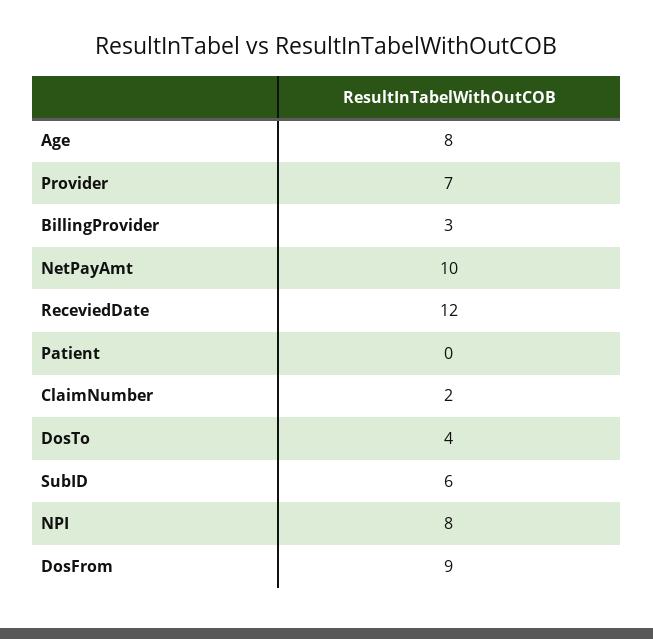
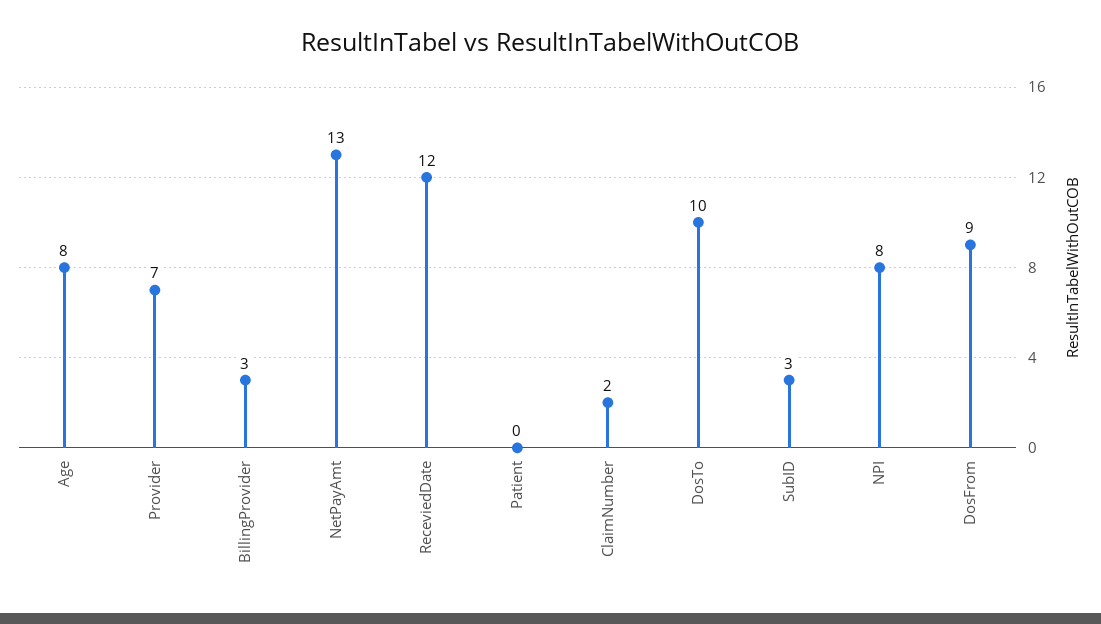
NetPayAmt: 10 -> 13
DosTo: 4 -> 10
SubID: 6 -> 3

